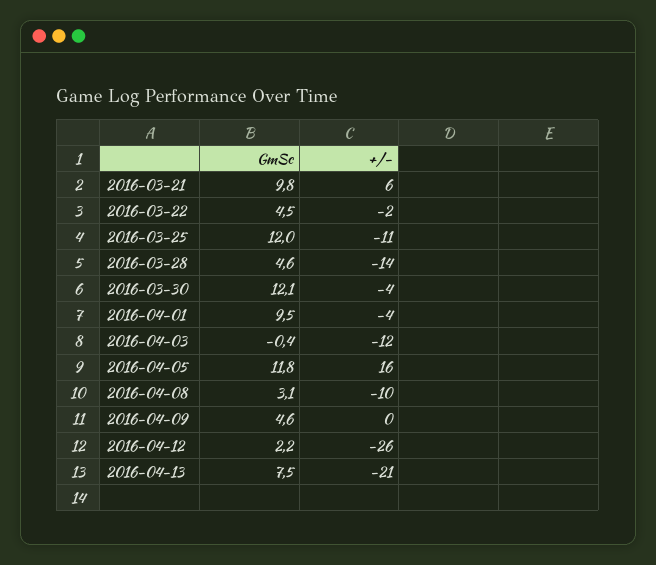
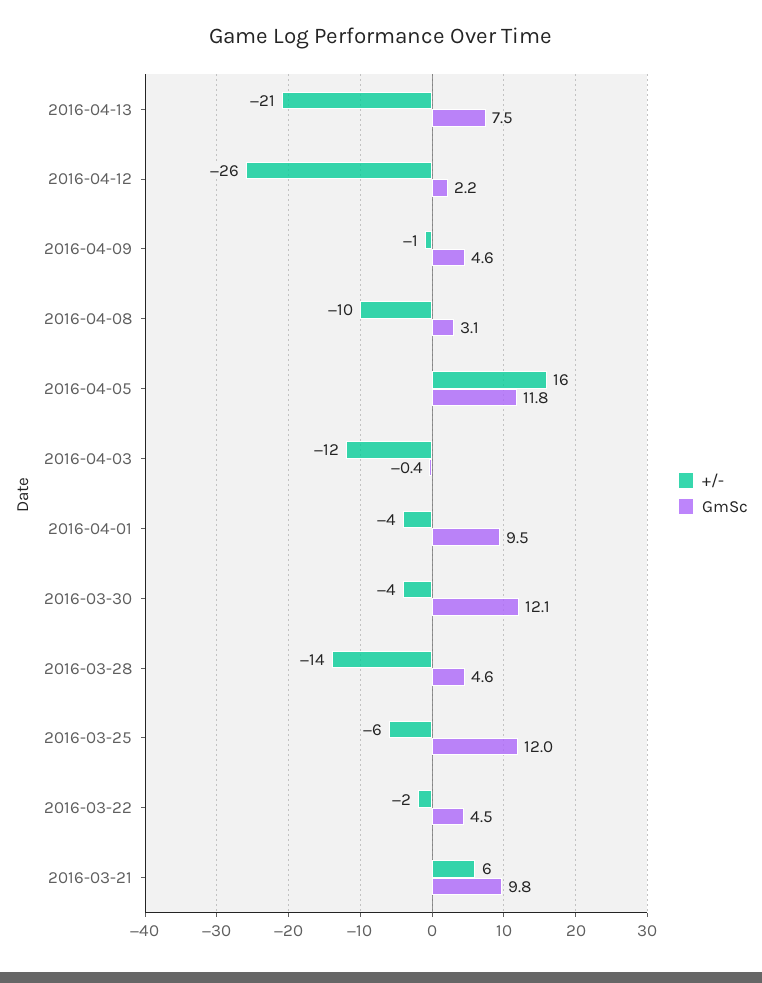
+/-, 2016-03-25: -11 -> -6
+/-, 2016-04-09: 0 -> -1

